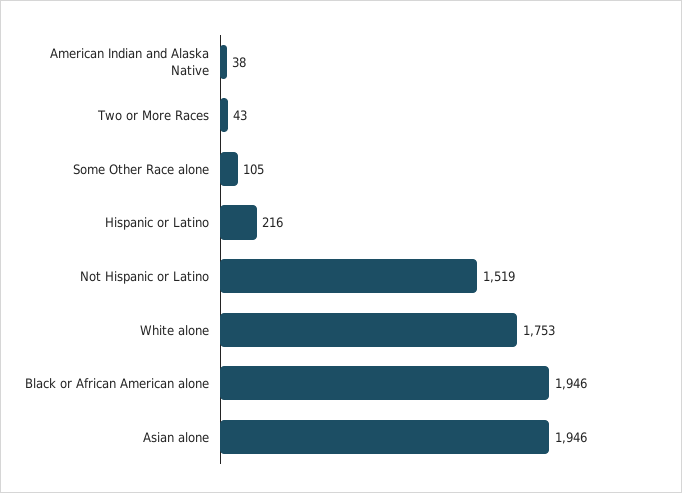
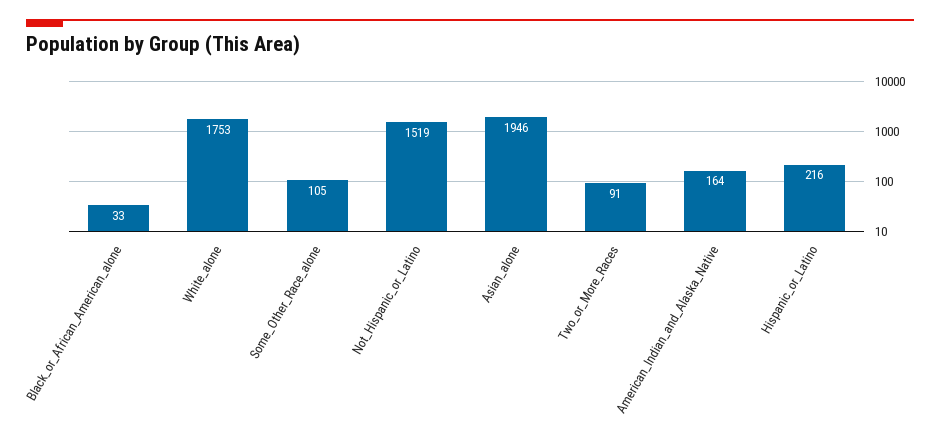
American Indian and Alaska Native: 38 -> 164
Two or More Races: 43 -> 91
Black or African American alone: 1946 -> 33

